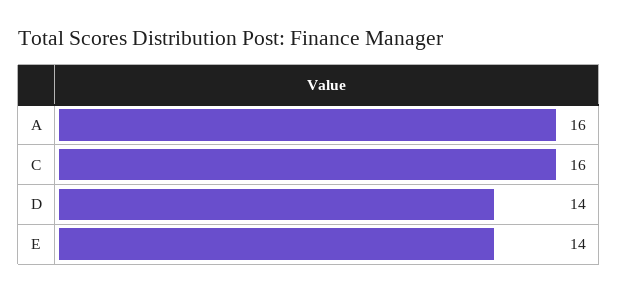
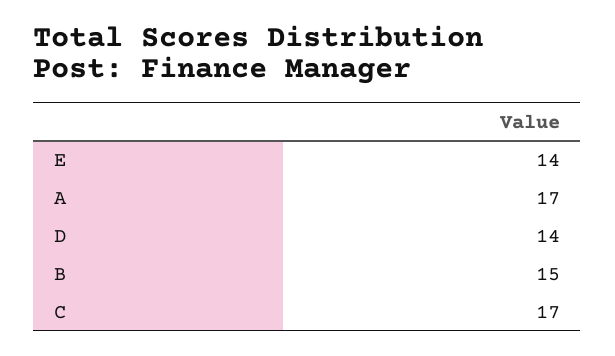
A: 16 -> 17
C: 16 -> 17
B: none -> 15

